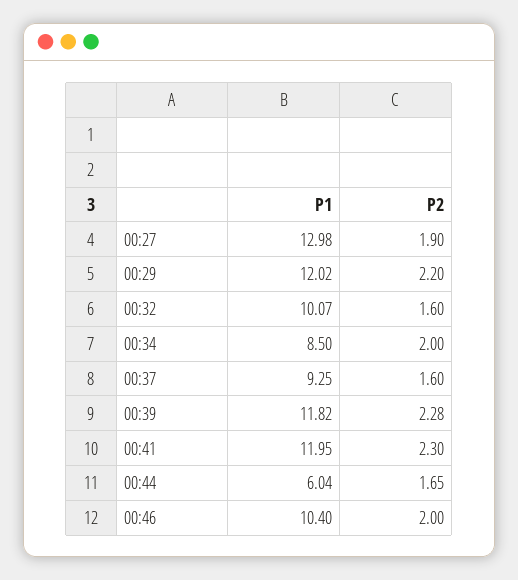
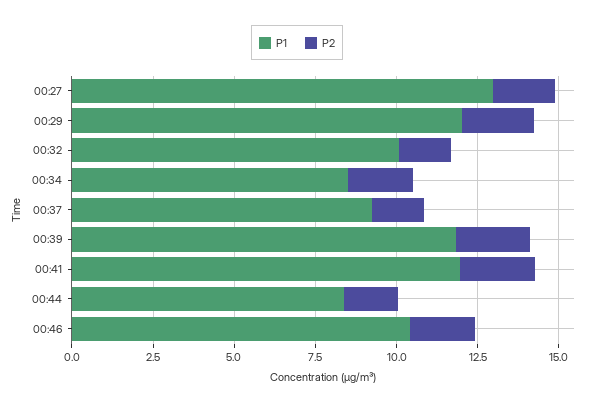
P1, 00:44: 6.04 -> 8.5

